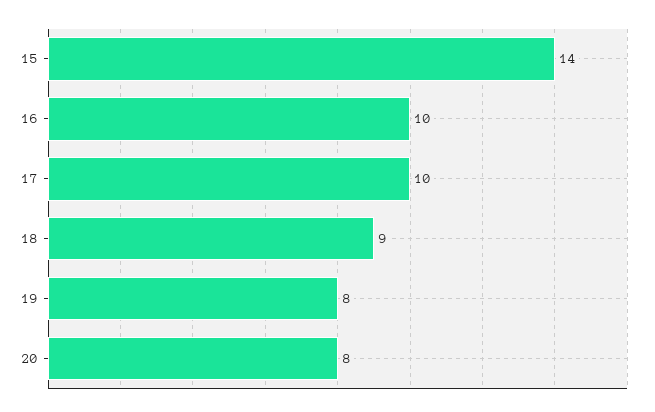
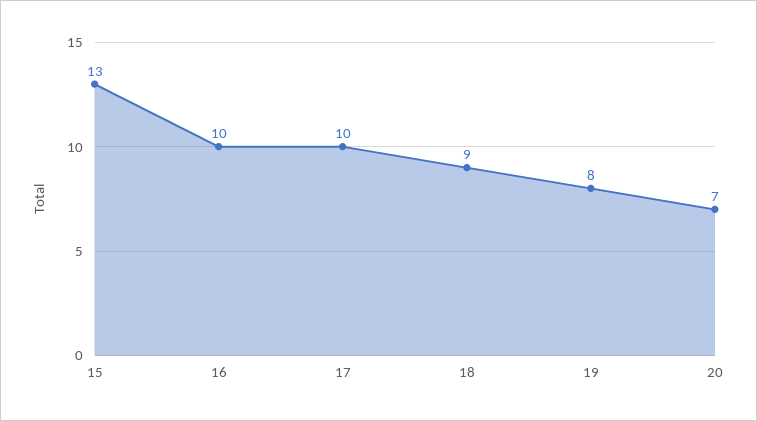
15: 14 -> 13
20: 8 -> 7

